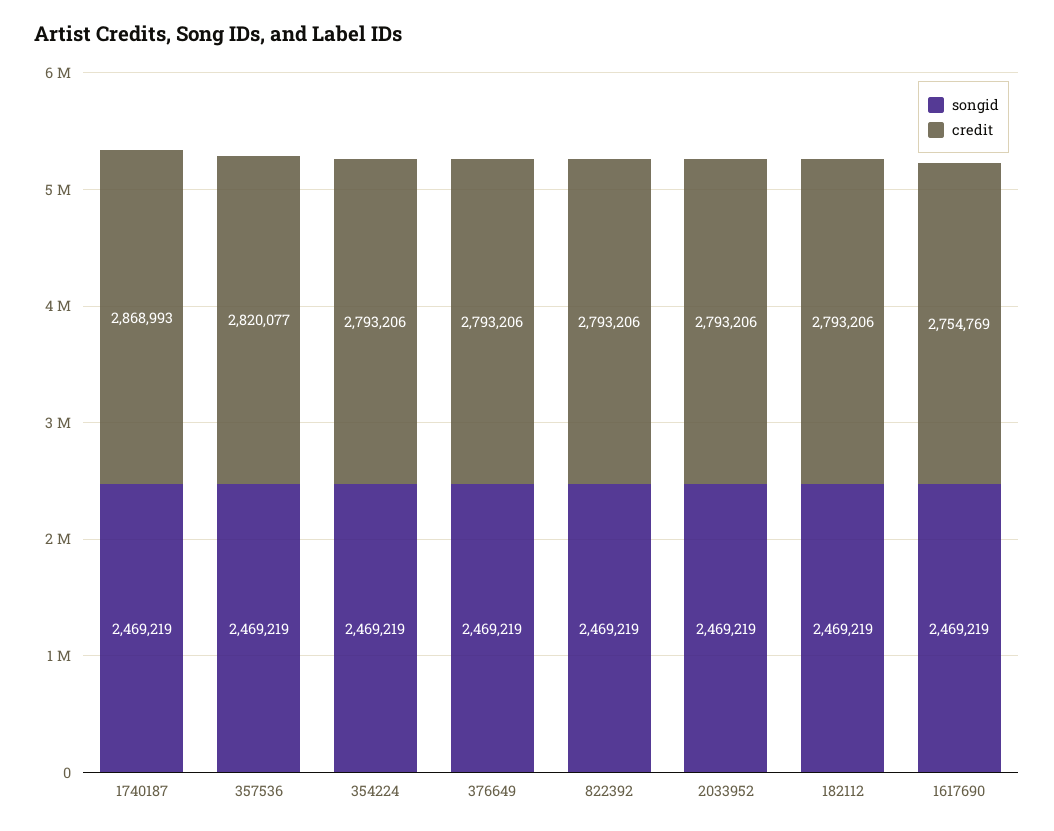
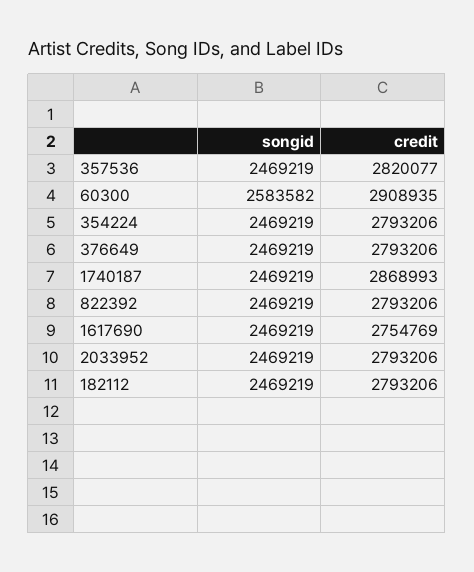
songid, 60300: none -> 2583582
credit, 60300: none -> 2908935

